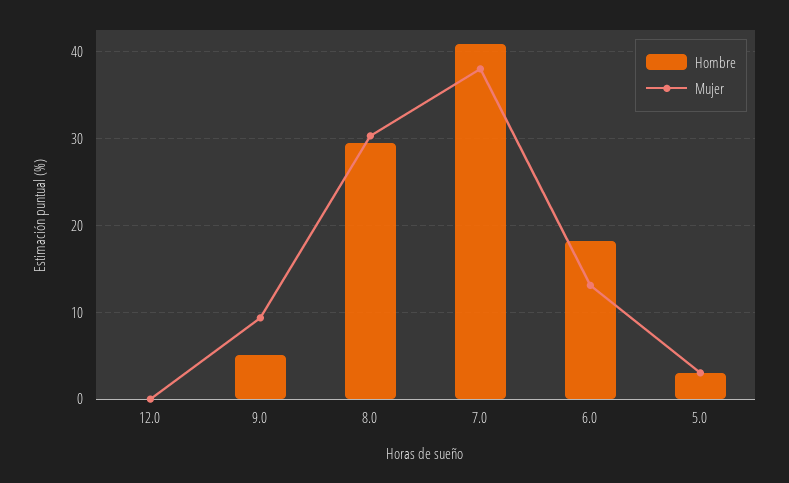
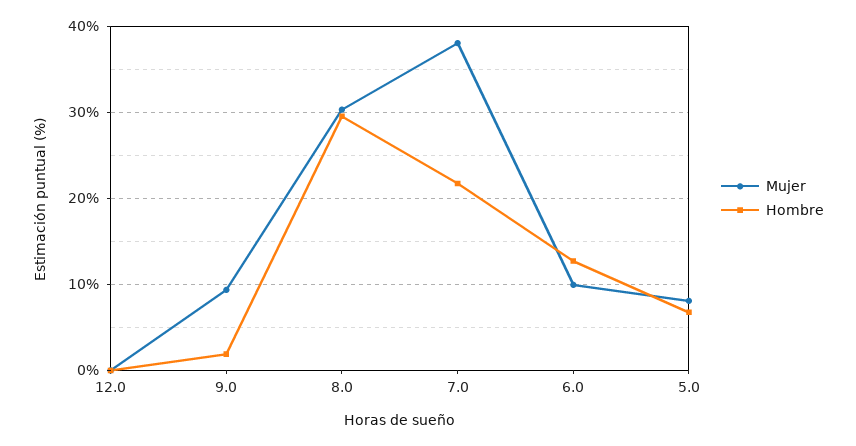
Hombre, 9.0: 5 -> 2
Hombre, 7.0: 41 -> 22
Hombre, 6.0: 18 -> 13
Mujer, 6.0: 13 -> 10
Hombre, 5.0: 3 -> 7
Mujer, 5.0: 3 -> 8

